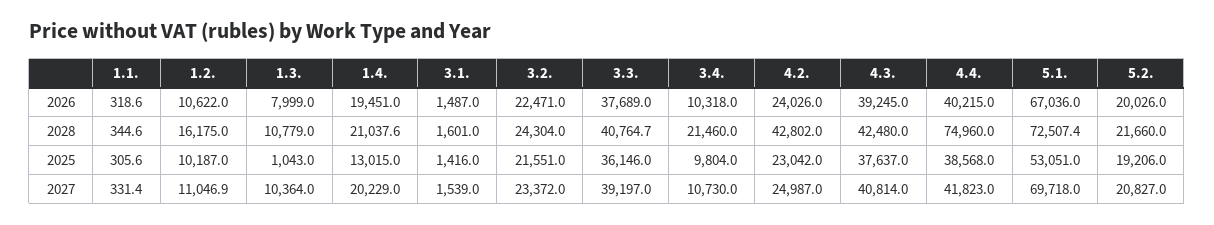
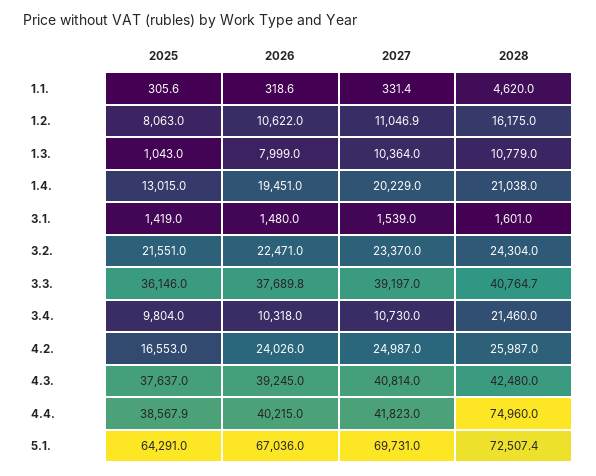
3.1., 2026: 1487 -> 1480
3.3., 2026: 37689 -> 37689.8
5.2., 2026: 20026 -> none
1.1., 2028: 344.6 -> 4620
1.4., 2028: 21037.6 -> 21038
4.2., 2028: 42802 -> 25987
5.2., 2028: 21660 -> none
1.2., 2025: 10187 -> 8063
3.1., 2025: 1416 -> 1419
4.2., 2025: 23042 -> 16553
4.4., 2025: 38568 -> 38567.9
5.1., 2025: 53051 -> 64291
5.2., 2025: 19206 -> none
3.2., 2027: 23372 -> 23370
5.1., 2027: 69718 -> 69731
5.2., 2027: 20827 -> none

